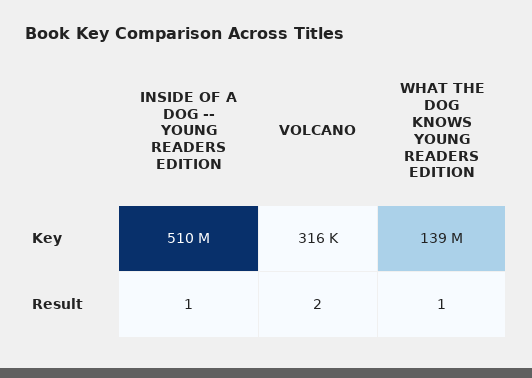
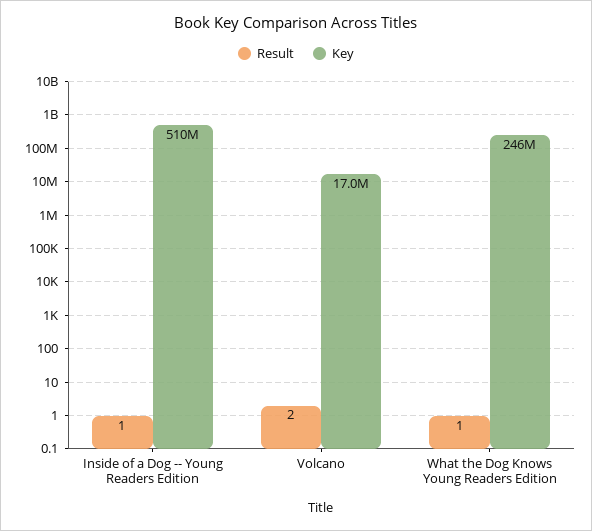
Key, VOLCANO: 316000 -> 17000000
Key, WHAT THE DOG KNOWS YOUNG READERS EDITION: 139000000 -> 246000000

